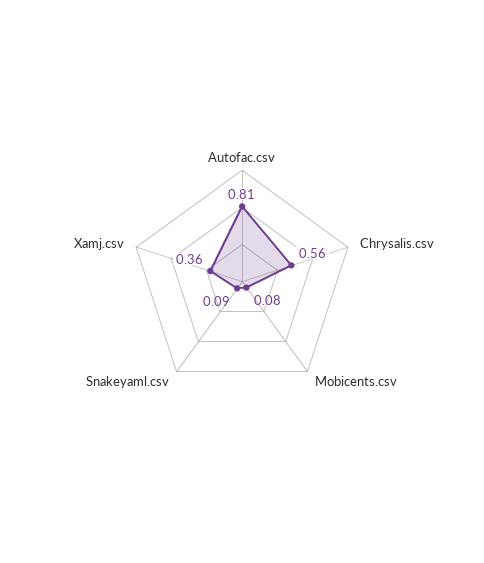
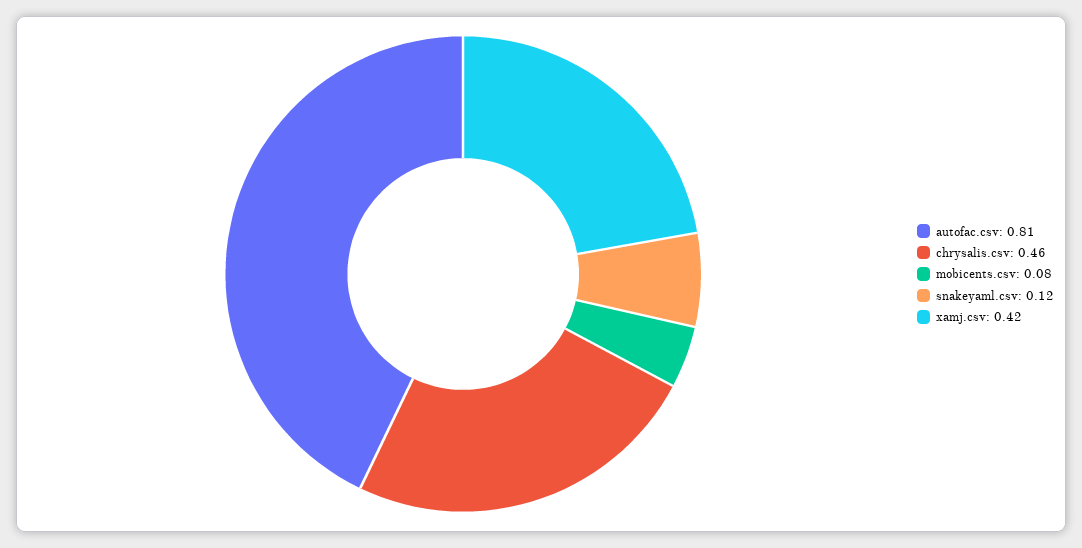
Chrysalis.csv: 0.56 -> 0.46
Snakeyaml.csv: 0.09 -> 0.12
Xamj.csv: 0.36 -> 0.42

